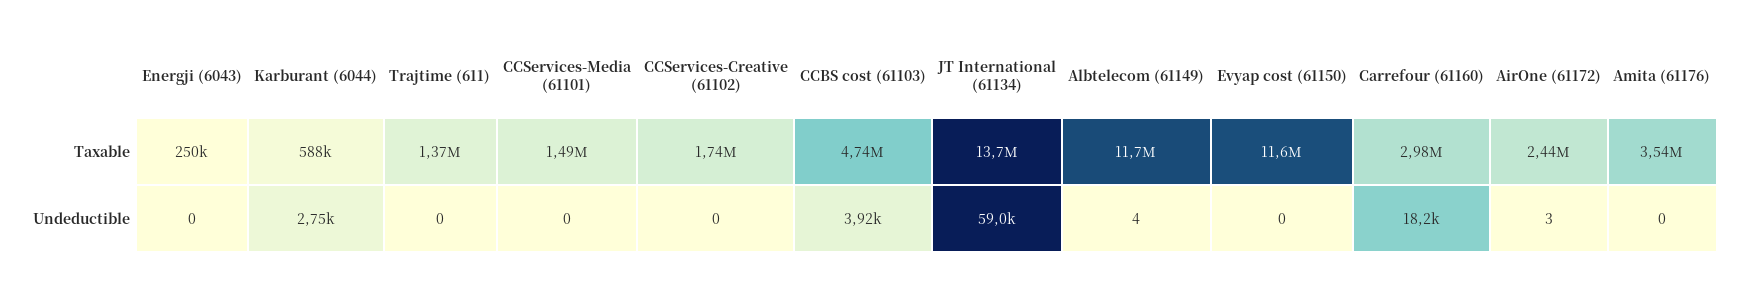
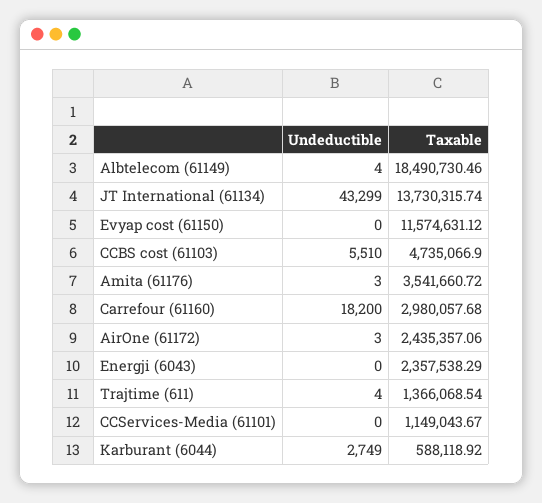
Energji (6043), Taxable: 250000 -> 2357538.29
CCServices-Media (61101), Taxable: 1490000 -> 1149043.67
CCServices-Creative (61102), Taxable: 1740000 -> none
Albtelecom (61149), Taxable: 11700000 -> 18490730.46
Trajtime (611), Undeductible: 0 -> 4
CCServices-Creative (61102), Undeductible: 0 -> none
CCBS cost (61103), Undeductible: 3920 -> 5510
JT International (61134), Undeductible: 59000 -> 43299
Amita (61176), Undeductible: 0 -> 3

